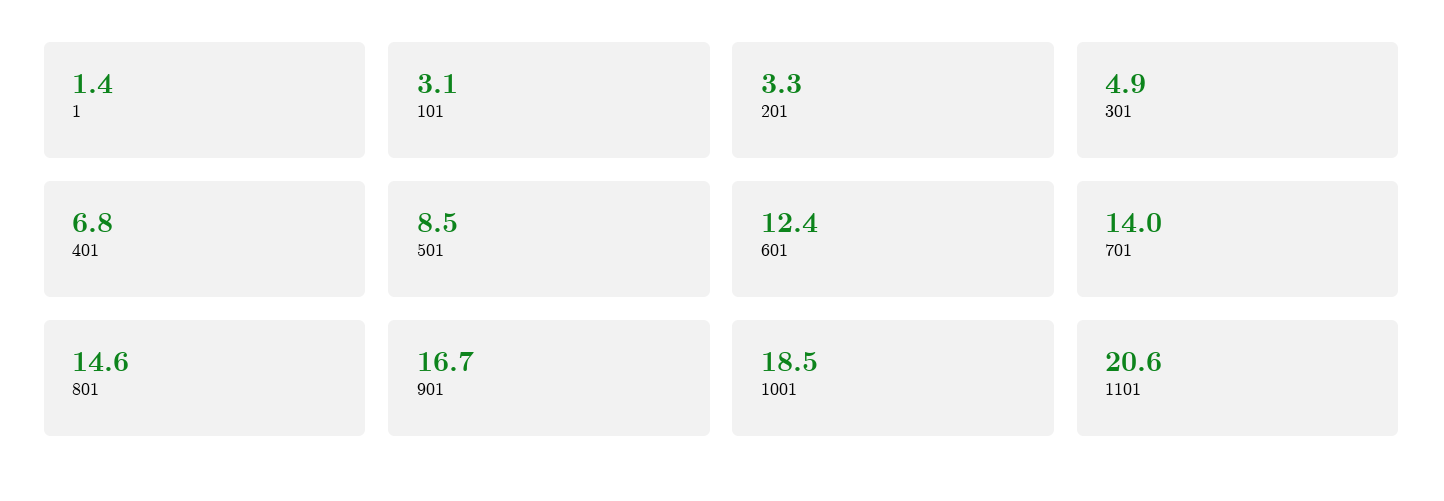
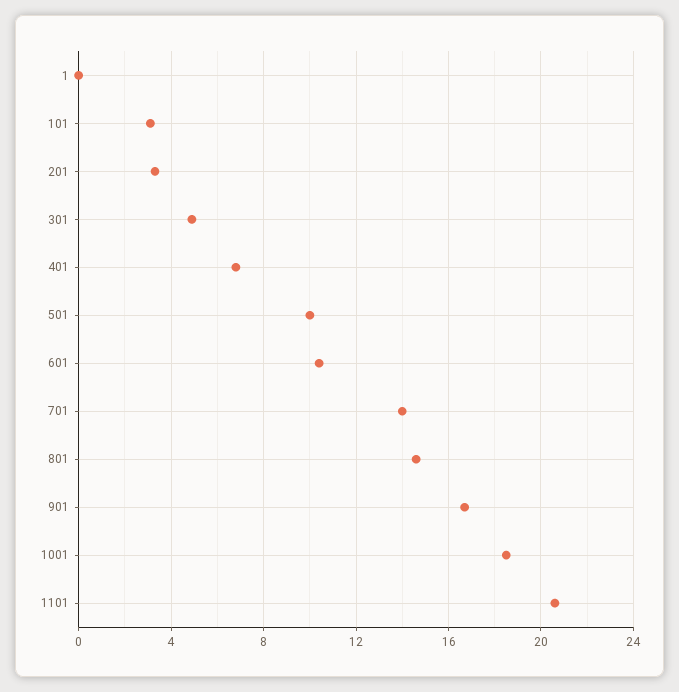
1: 1.4 -> 0
501: 8.5 -> 10
601: 12.4 -> 10.5

